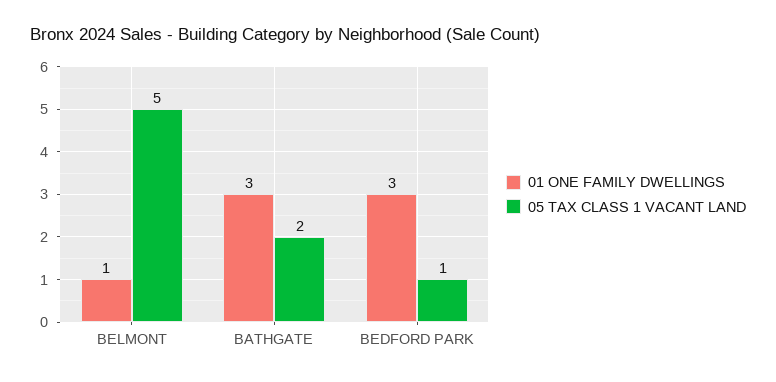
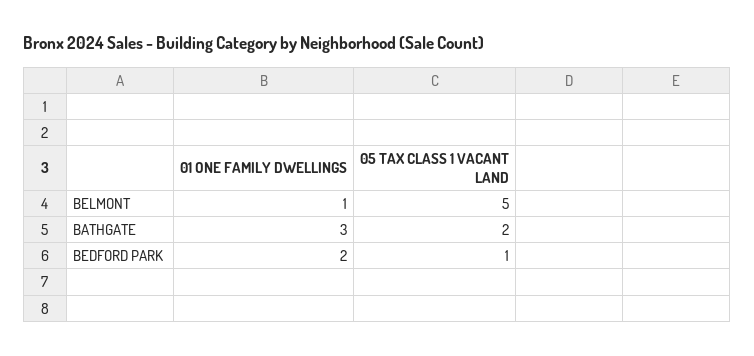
01 ONE FAMILY DWELLINGS, BEDFORD PARK: 3 -> 2

